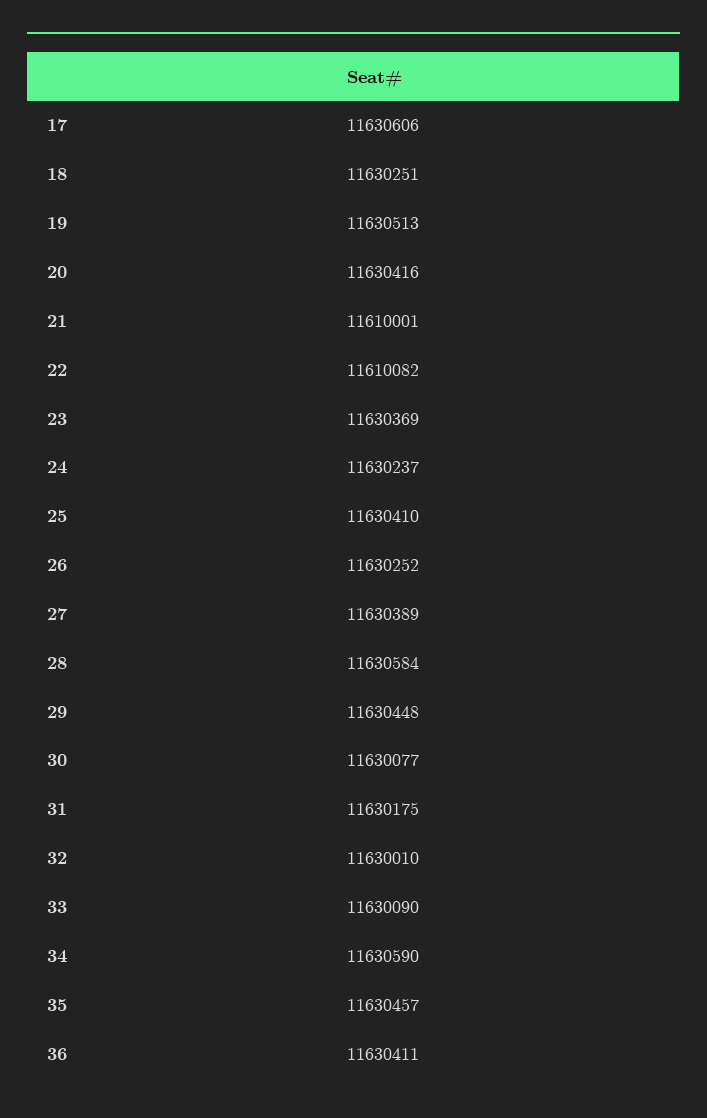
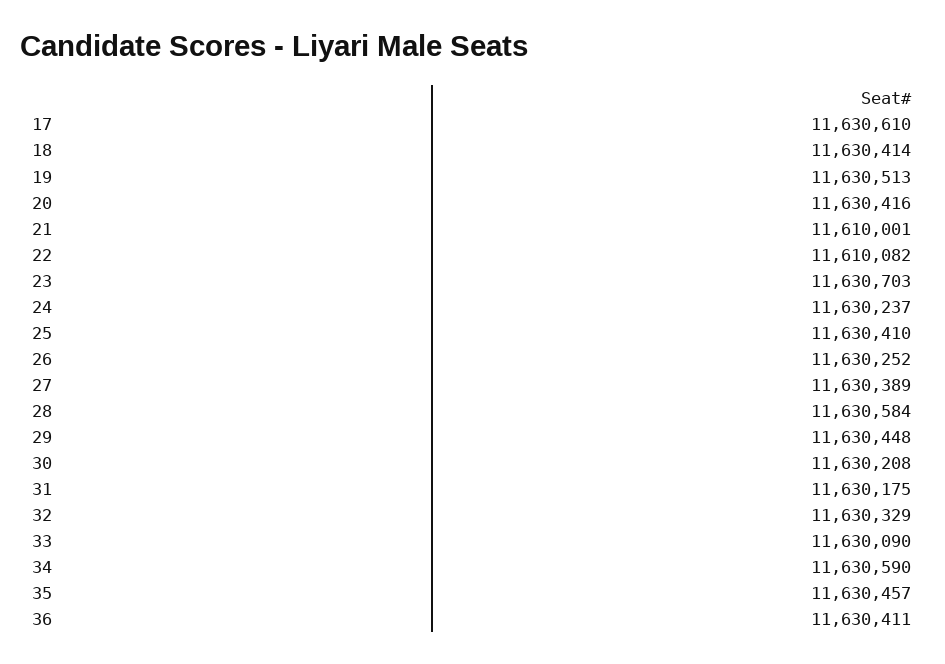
17: 11630606 -> 11630610
18: 11630251 -> 11630414
23: 11630369 -> 11630703
30: 11630077 -> 11630208
32: 11630010 -> 11630329

